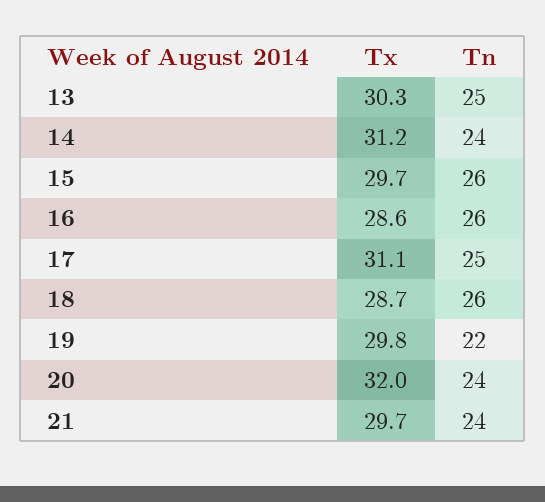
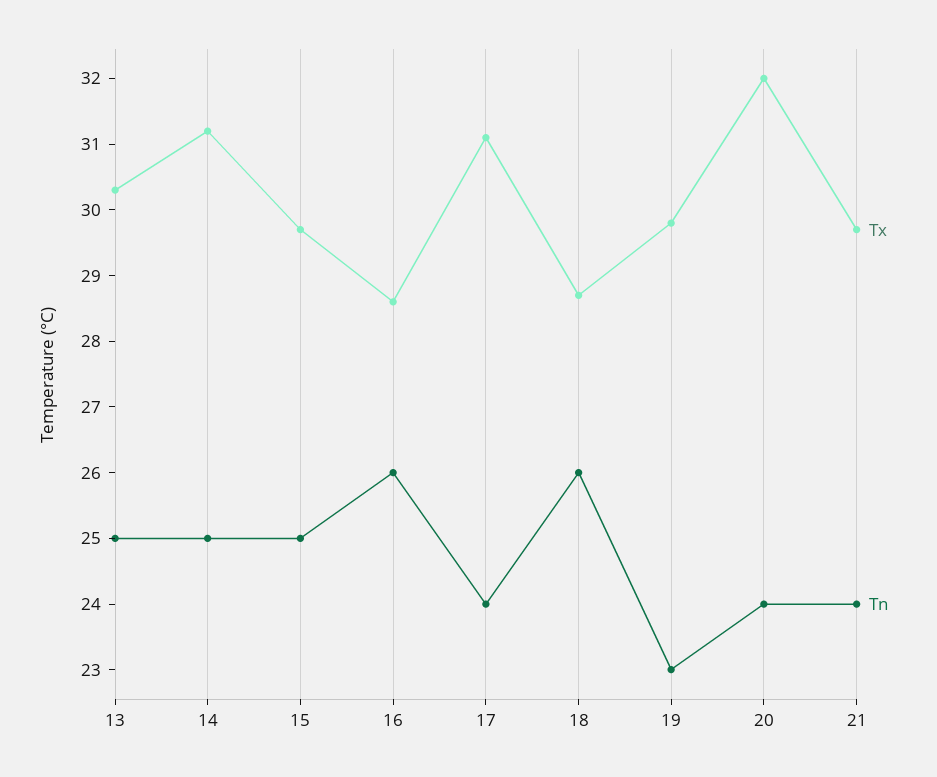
Tn, 14: 24 -> 25
Tn, 15: 26 -> 25
Tn, 17: 25 -> 24
Tn, 19: 22 -> 23

